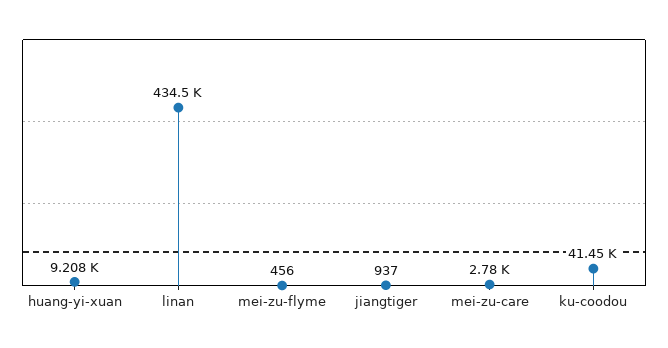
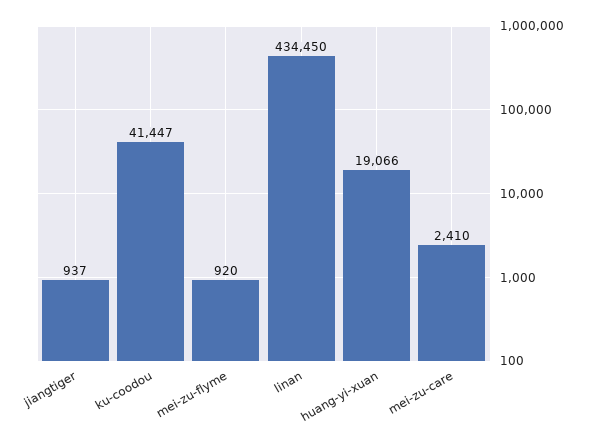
huang-yi-xuan: 9208 -> 19066
mei-zu-flyme: 456 -> 920
mei-zu-care: 2780 -> 2410

